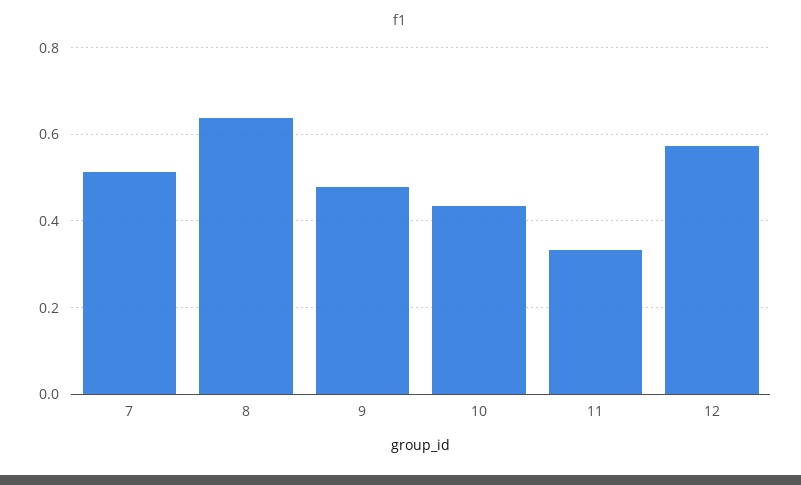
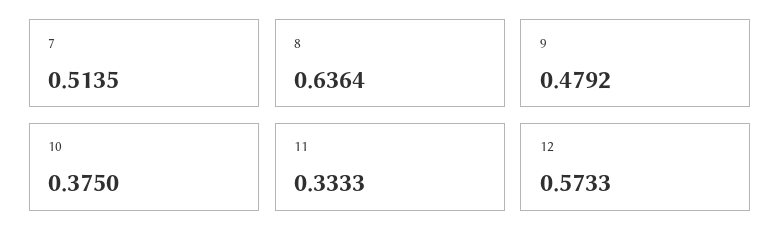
10: 0.44 -> 0.375

